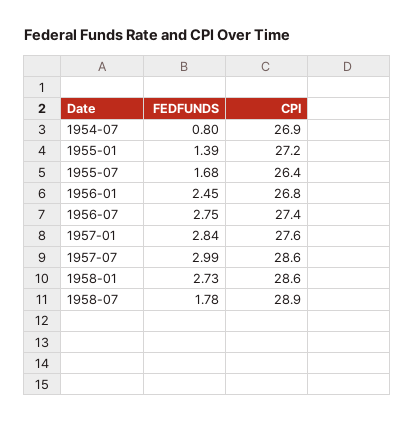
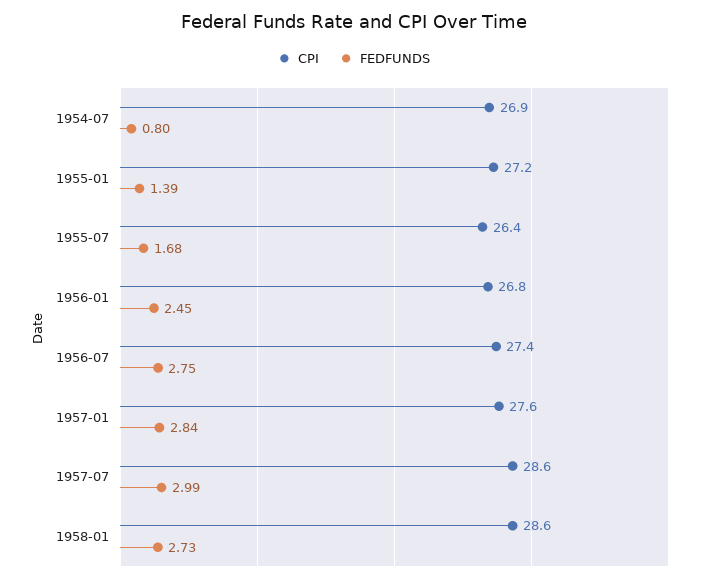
FEDFUNDS, 1958-07: 1.78 -> none
CPI, 1958-07: 28.9 -> none

